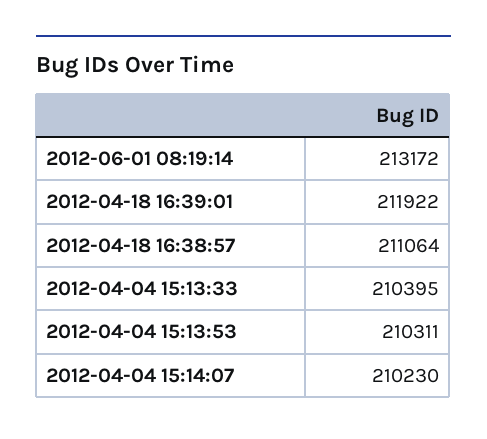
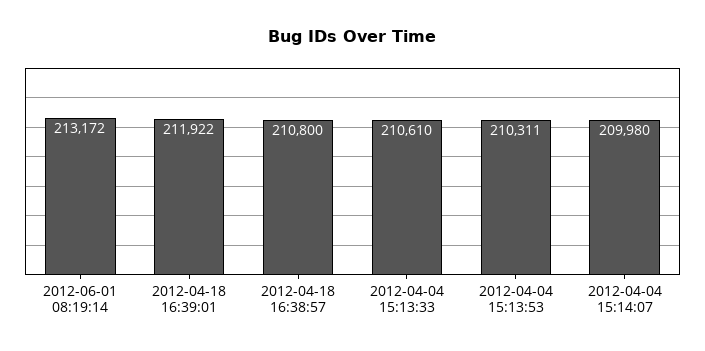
2012-04-18 16:38:57: 211064 -> 210800
2012-04-04 15:13:33: 210395 -> 210610
2012-04-04 15:14:07: 210230 -> 209980

